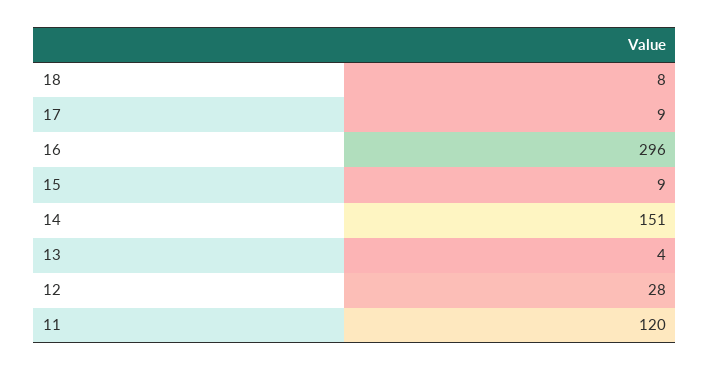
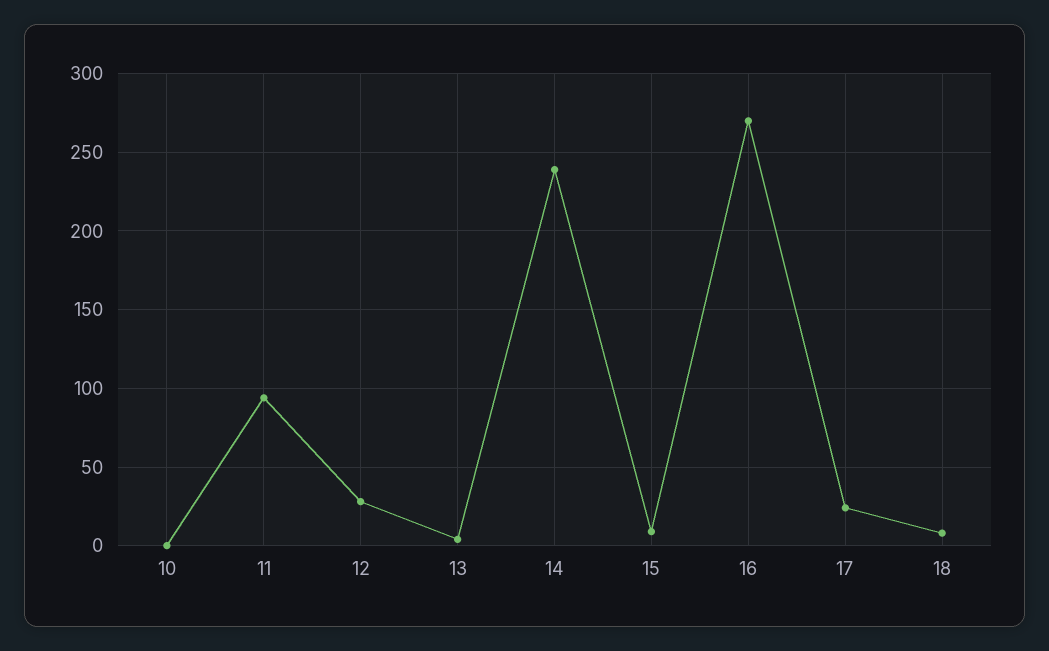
17: 9 -> 25
16: 296 -> 270
14: 151 -> 240
11: 120 -> 95
10: none -> 0

